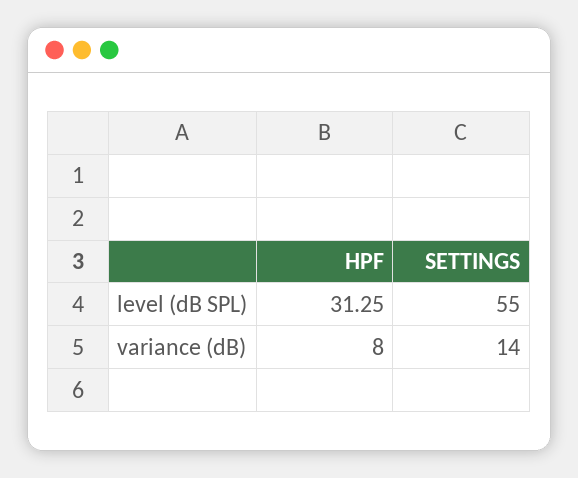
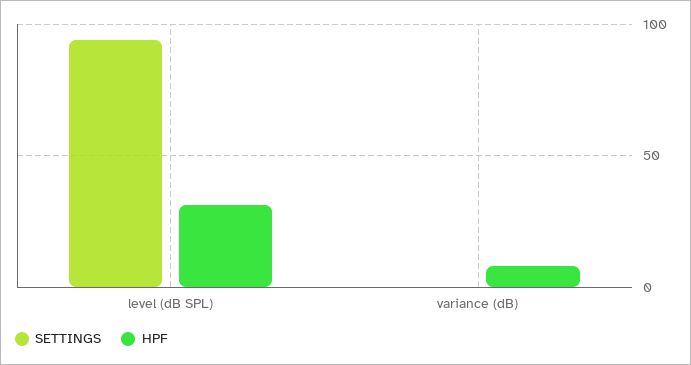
SETTINGS, level (dB SPL): 55 -> 95
SETTINGS, variance (dB): 14 -> 0

